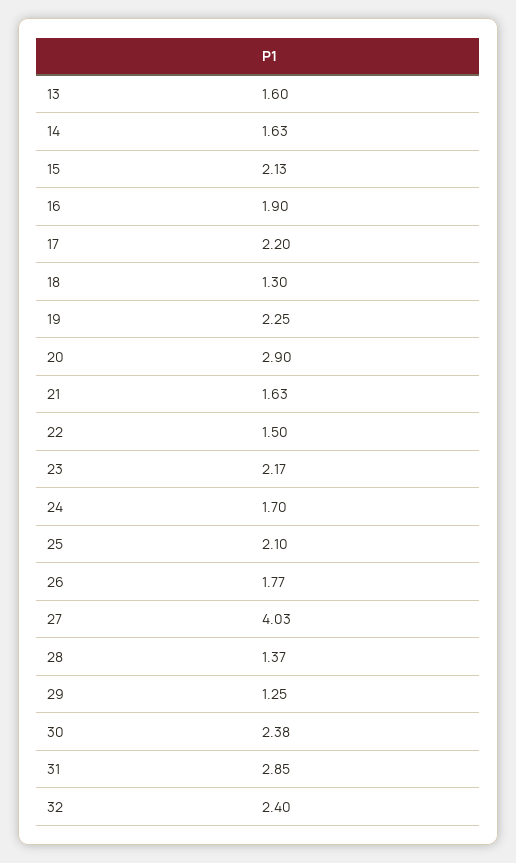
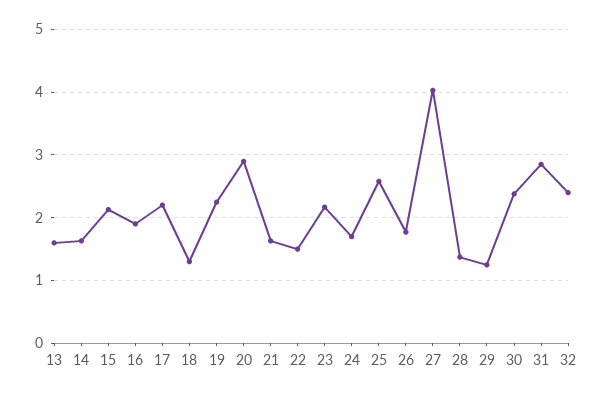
25: 2.1 -> 2.6

